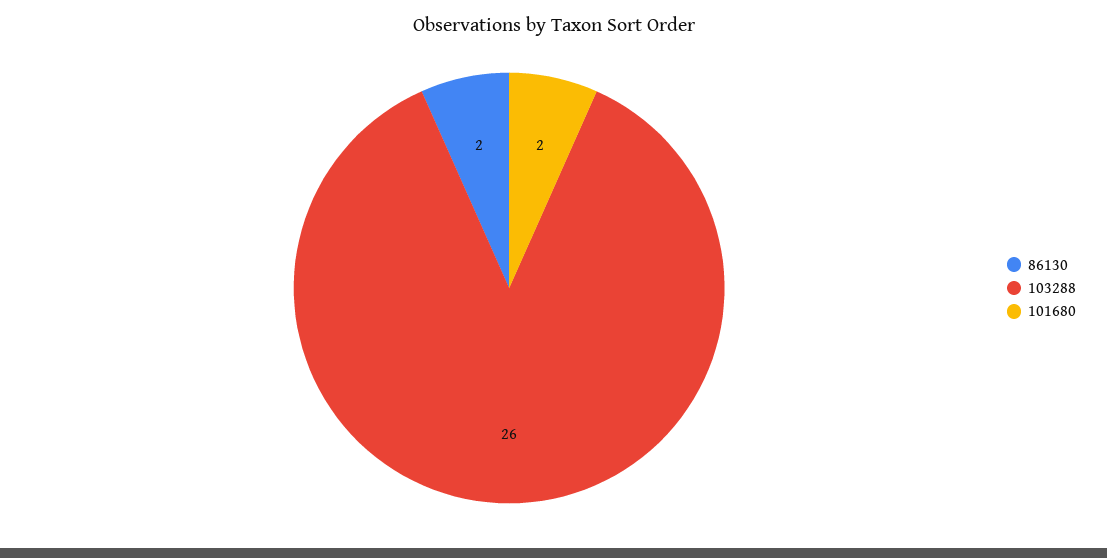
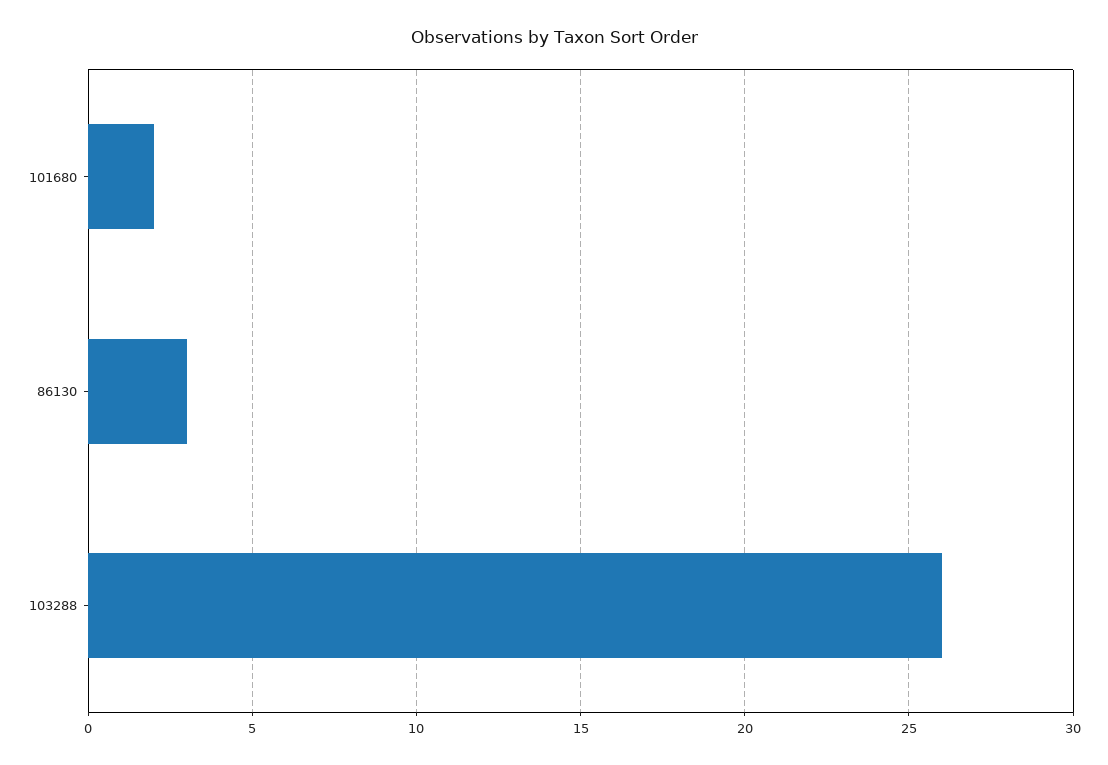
86130: 2 -> 3

